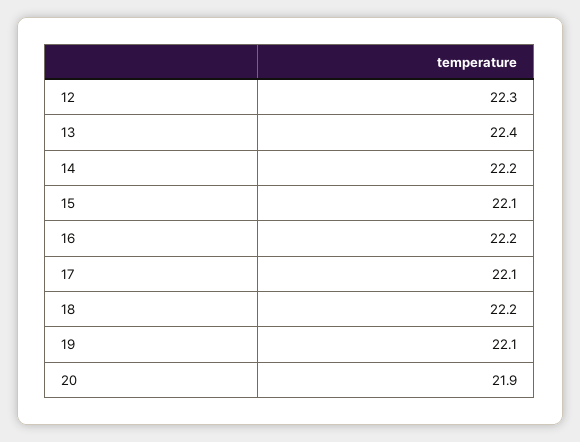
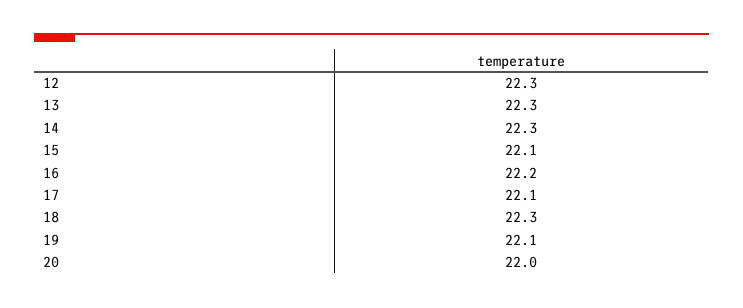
13: 22.4 -> 22.3
14: 22.2 -> 22.3
18: 22.2 -> 22.3
20: 21.9 -> 22

